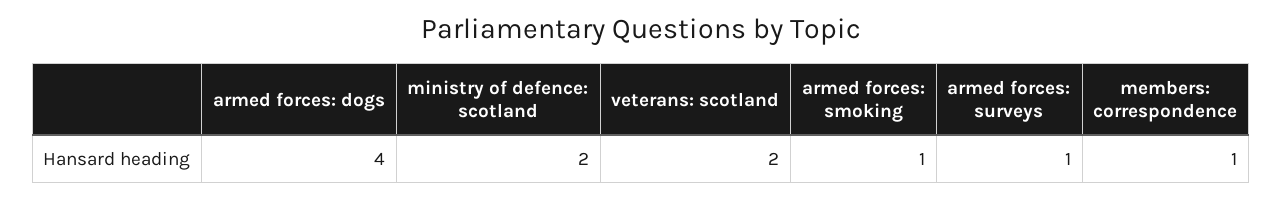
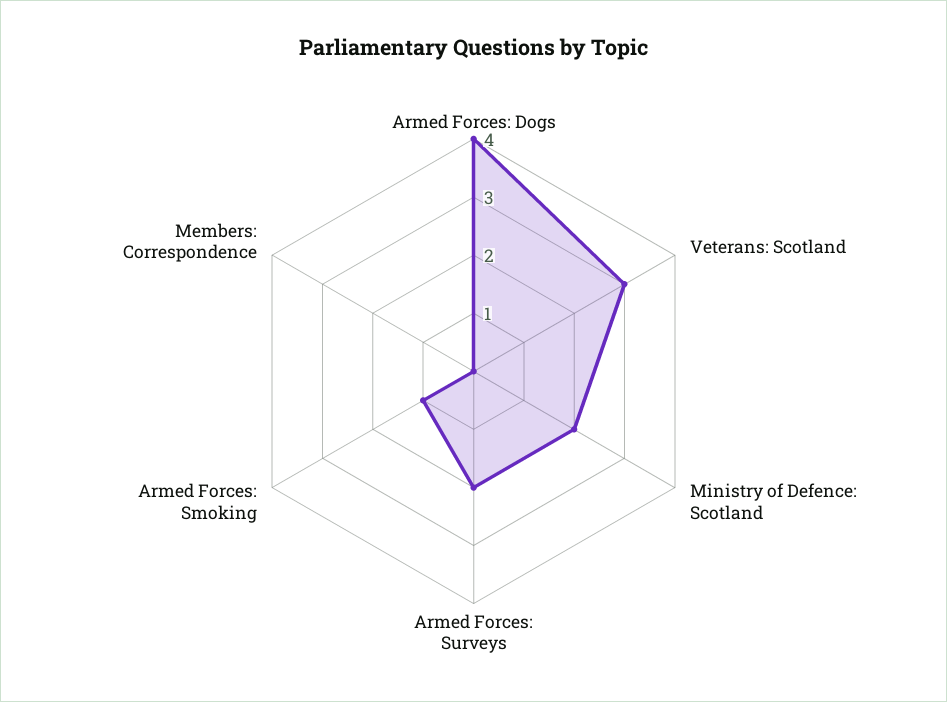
veterans: scotland: 2 -> 3
armed forces: surveys: 1 -> 2
members: correspondence: 1 -> 0

